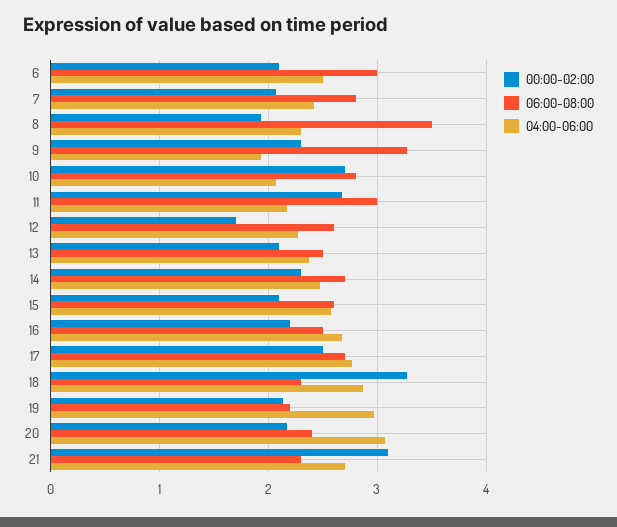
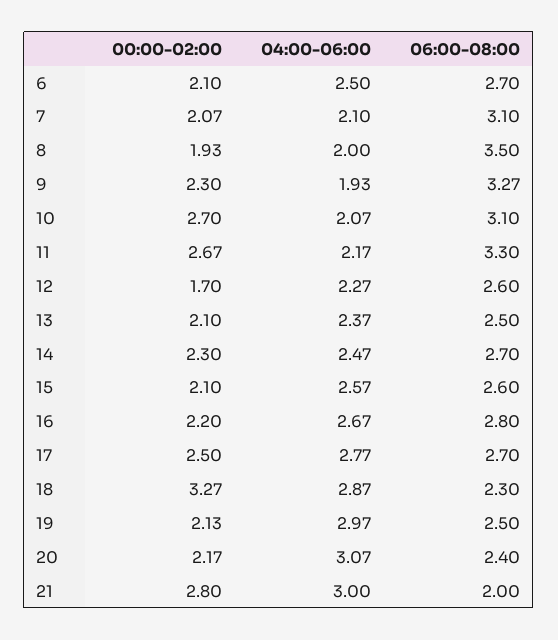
06:00-08:00, 6: 3 -> 2.7
06:00-08:00, 7: 2.8 -> 3.1
04:00-06:00, 7: 2.4 -> 2.1
04:00-06:00, 8: 2.3 -> 2
06:00-08:00, 10: 2.8 -> 3.1
06:00-08:00, 11: 3 -> 3.3
06:00-08:00, 16: 2.5 -> 2.8
06:00-08:00, 19: 2.2 -> 2.5
00:00-02:00, 21: 3.1 -> 2.8
06:00-08:00, 21: 2.3 -> 2
04:00-06:00, 21: 2.7 -> 3

